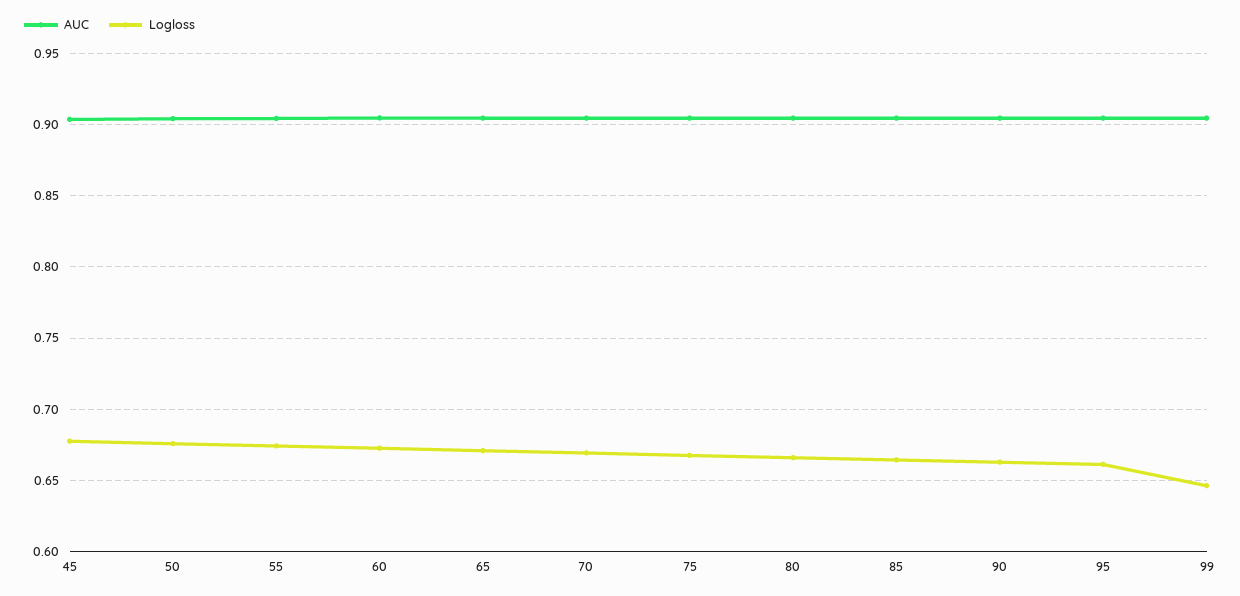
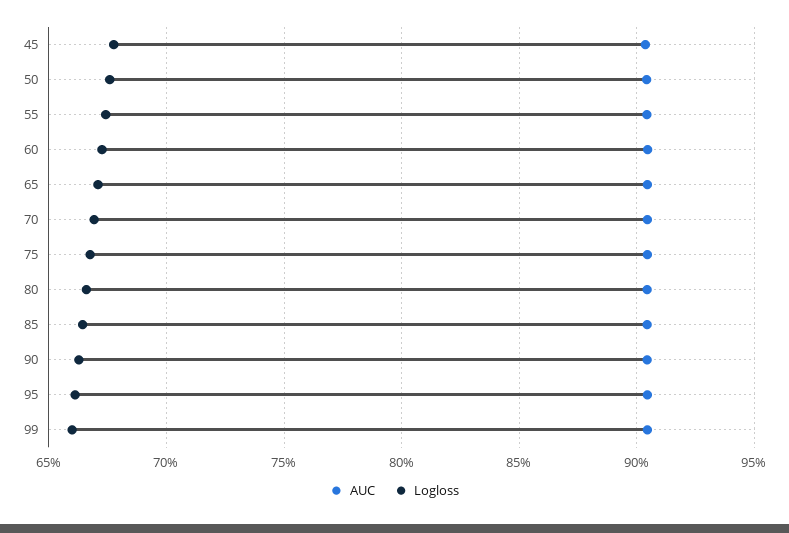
Logloss, 99: 0.645 -> 0.66

